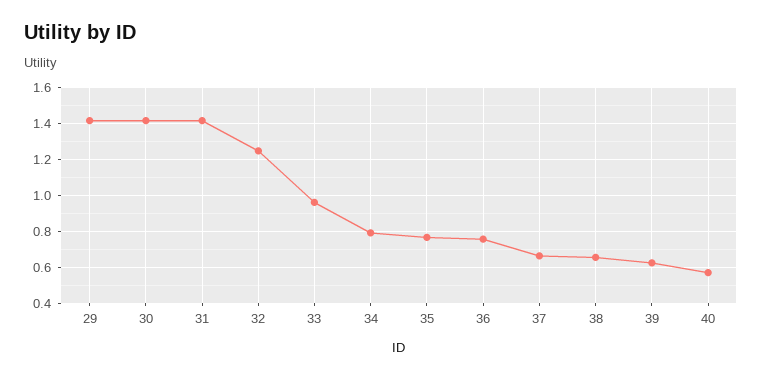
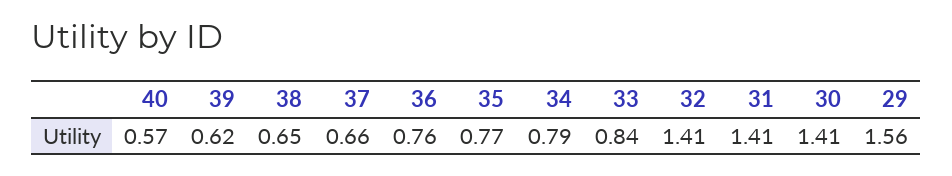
29: 1.4 -> 1.56
32: 1.25 -> 1.41
33: 0.95 -> 0.84

